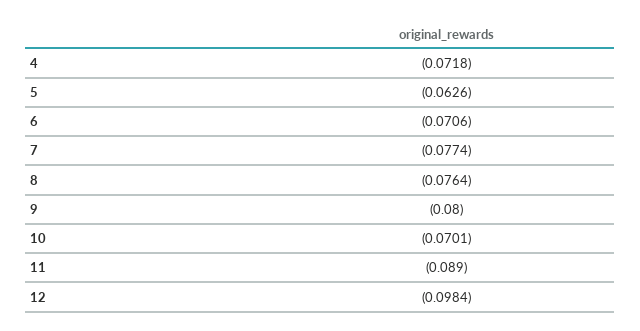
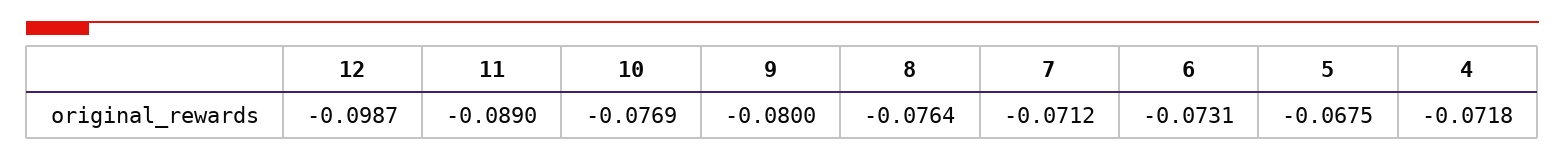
5: -0.0626 -> -0.0675
6: -0.0706 -> -0.0731
7: -0.0774 -> -0.0712
10: -0.0701 -> -0.0769
12: -0.0984 -> -0.0987

